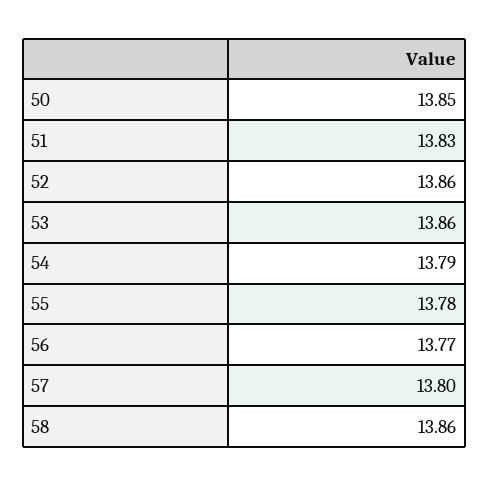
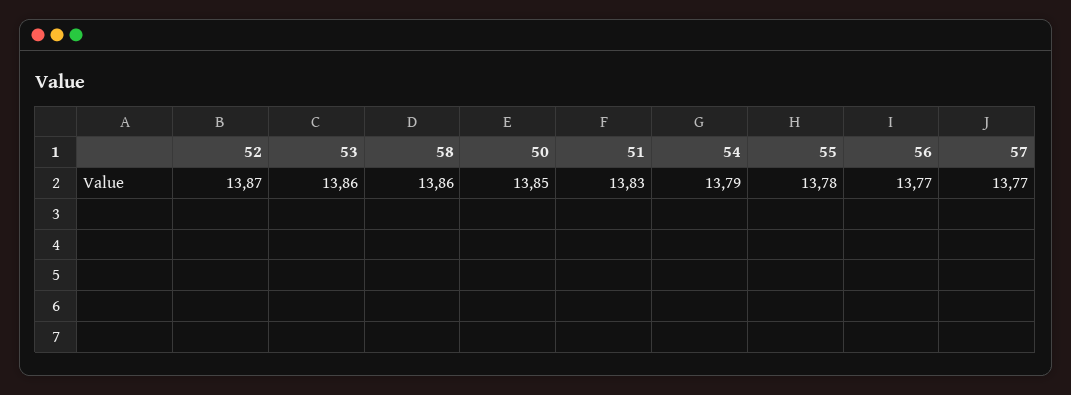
52: 13.86 -> 13.87
57: 13.8 -> 13.77

